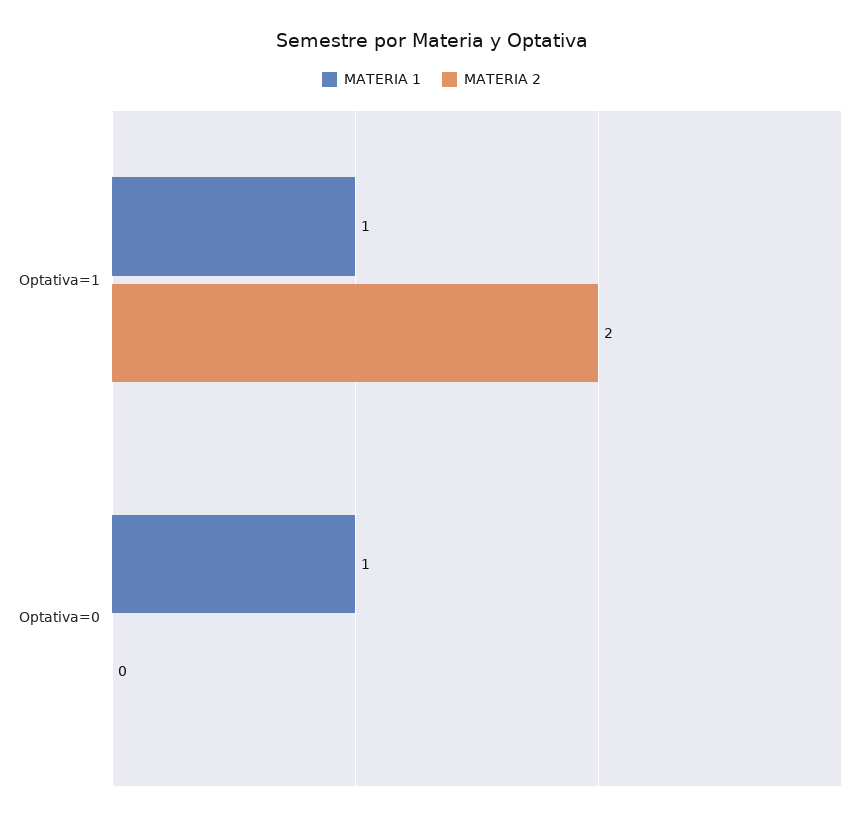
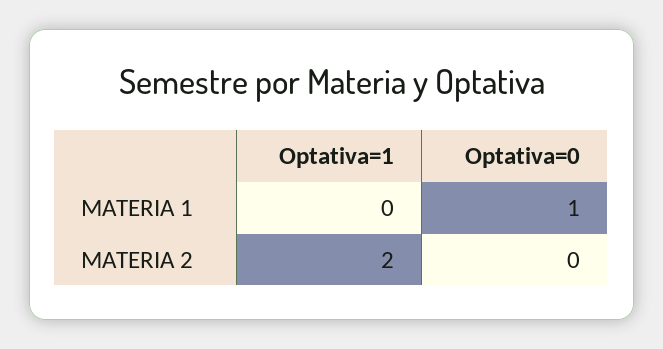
MATERIA 1, Optativa=1: 1 -> 0

